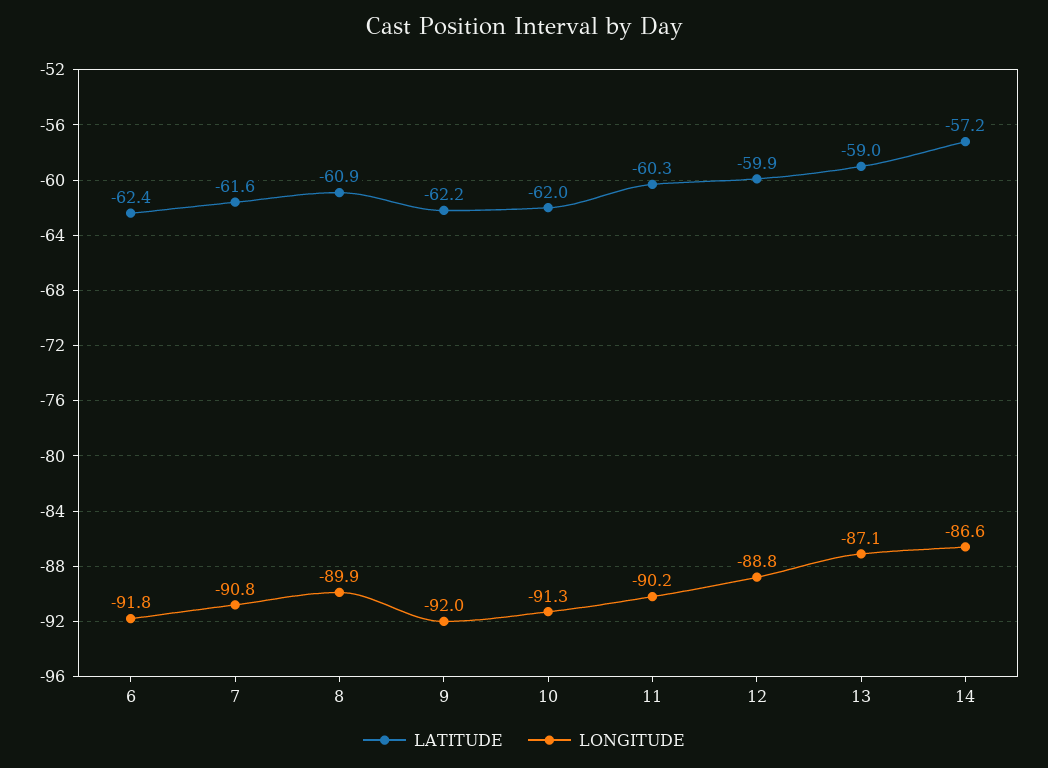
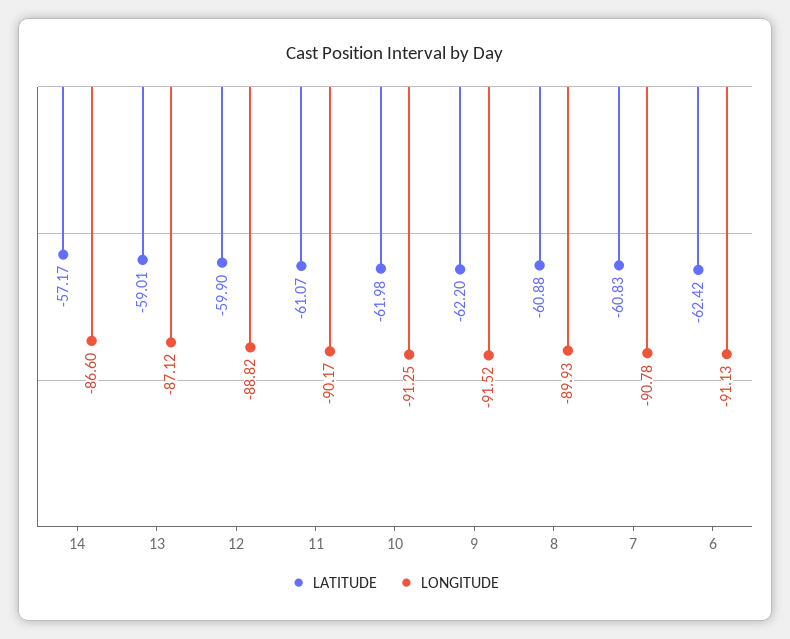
LONGITUDE, 6: -91.8 -> -91.13
LATITUDE, 7: -61.6 -> -60.83
LONGITUDE, 9: -92 -> -91.52
LATITUDE, 11: -60.3 -> -61.07

